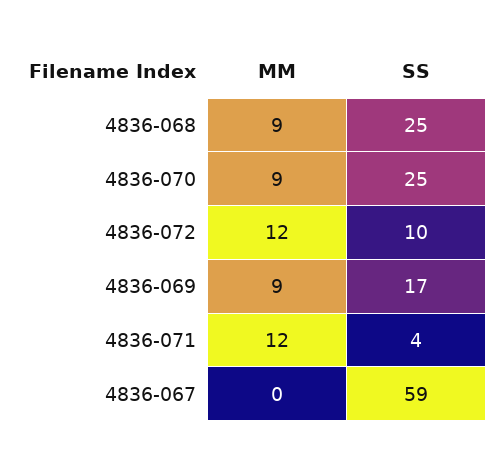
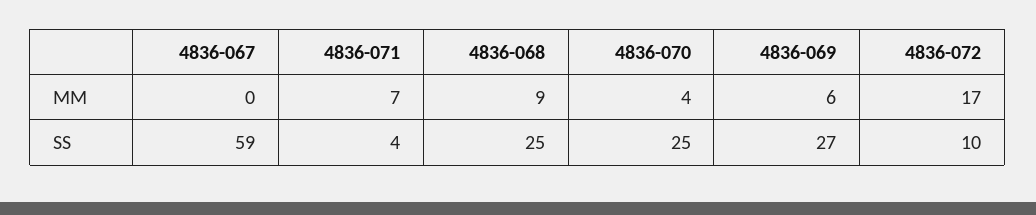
MM, 4836-070: 9 -> 4
MM, 4836-072: 12 -> 17
MM, 4836-069: 9 -> 6
SS, 4836-069: 17 -> 27
MM, 4836-071: 12 -> 7

